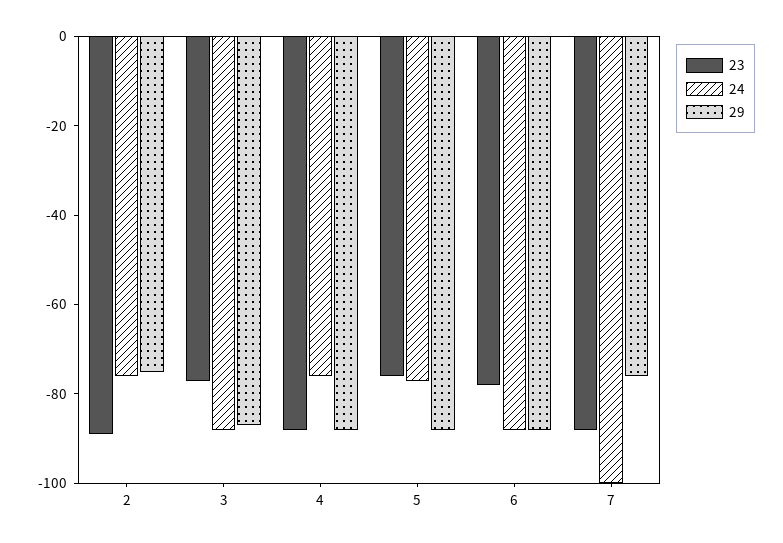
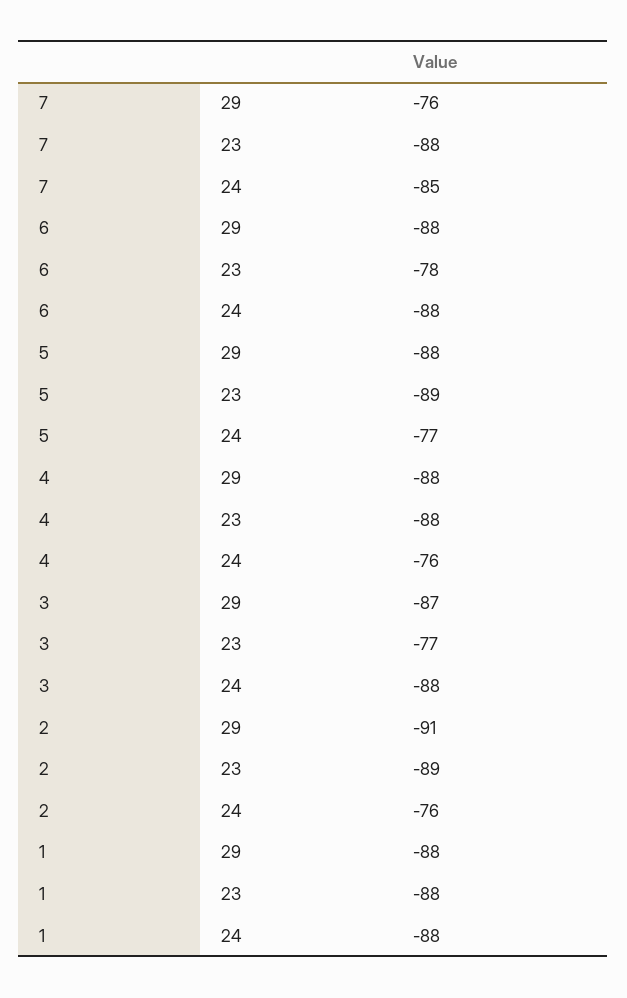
29, 2: -75 -> -91
23, 5: -75 -> -89
24, 7: -100 -> -85
29, 1: none -> -88
23, 1: none -> -88
24, 1: none -> -88

